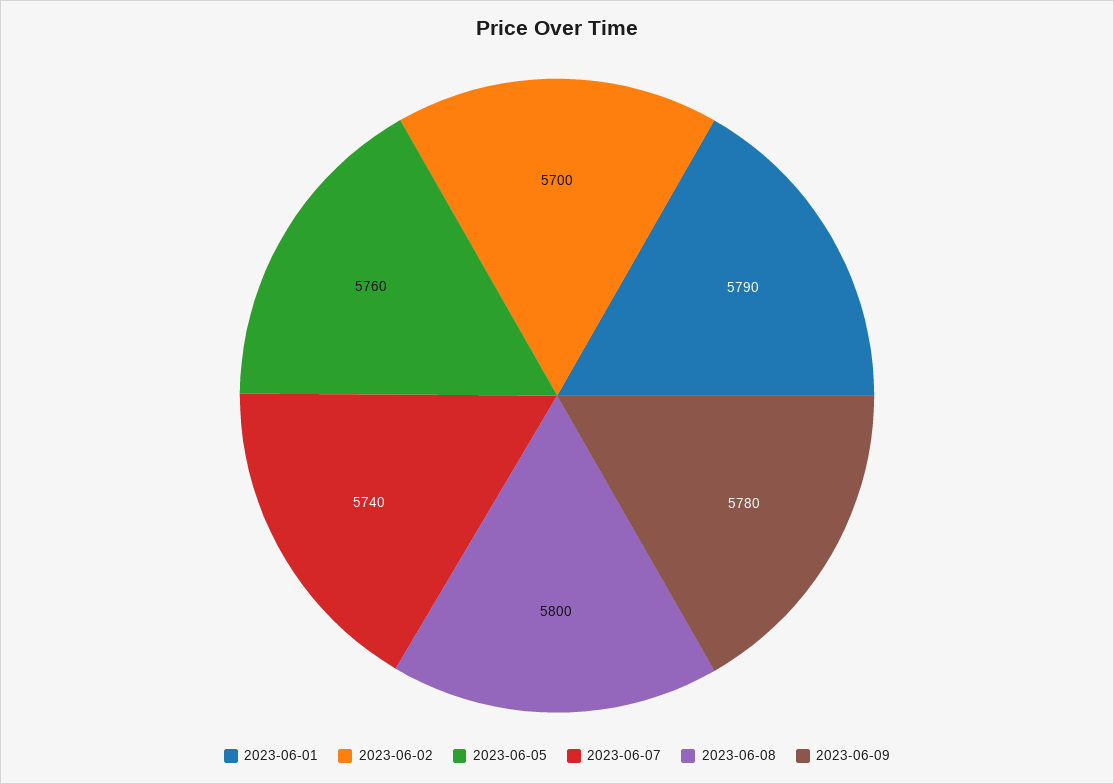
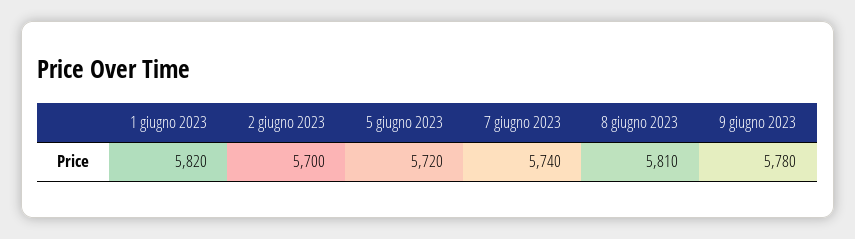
2023-06-01: 5790 -> 5820
2023-06-05: 5760 -> 5720
2023-06-08: 5800 -> 5810

